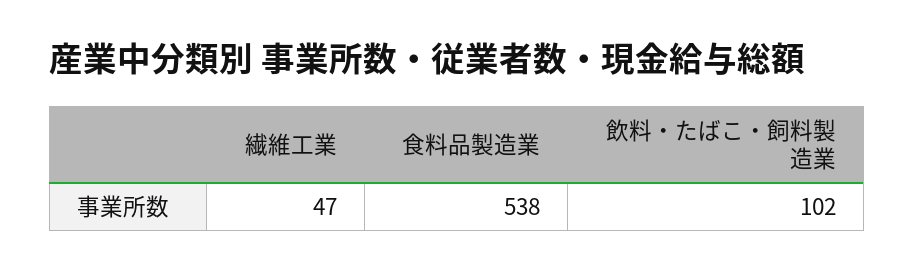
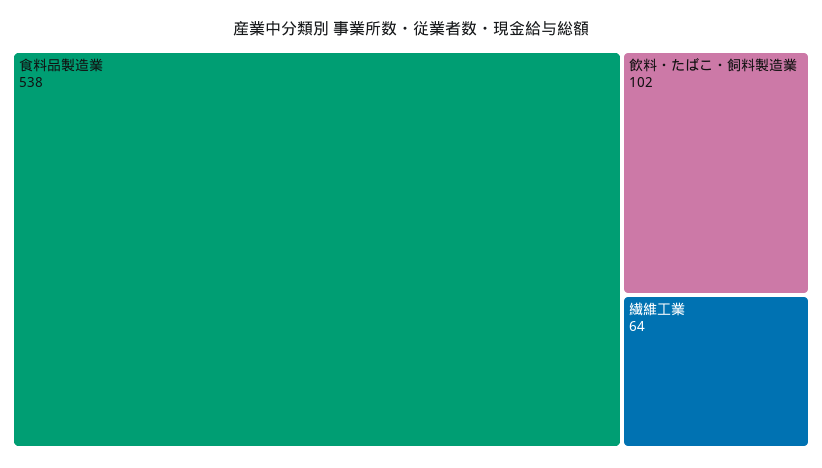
繊維工業: 47 -> 64

